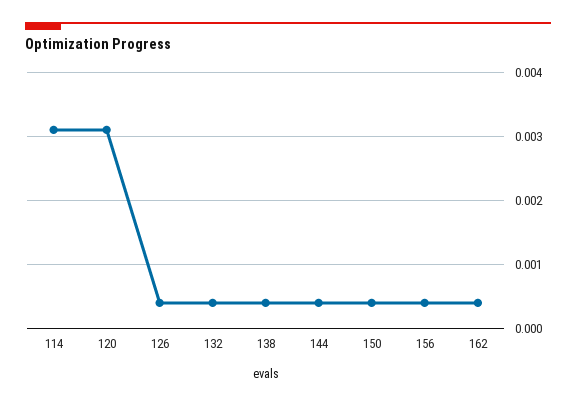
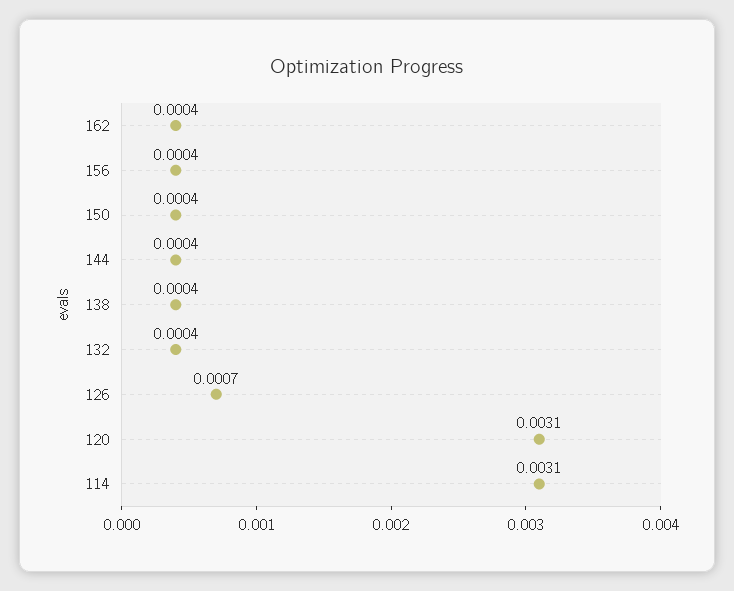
126: 0.0004 -> 0.0007

